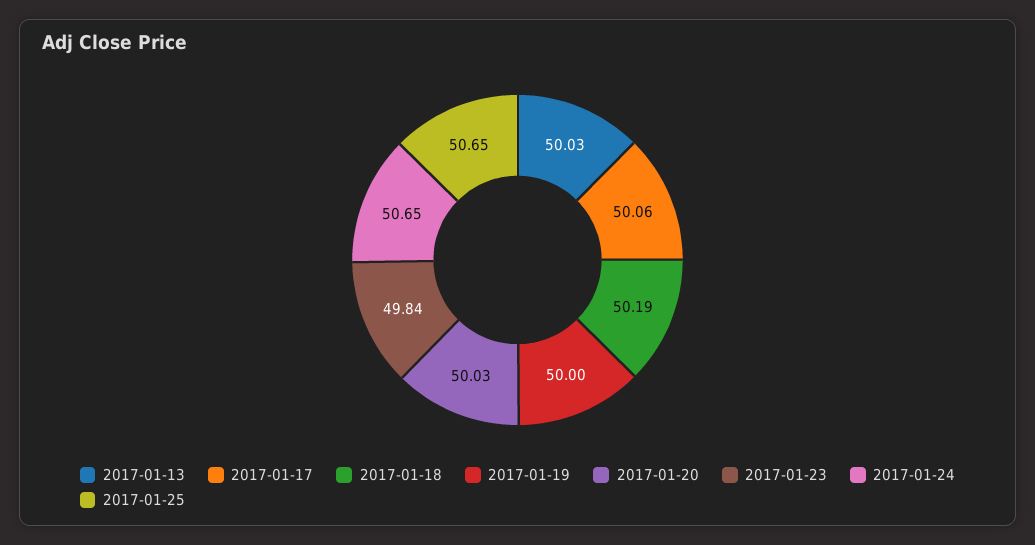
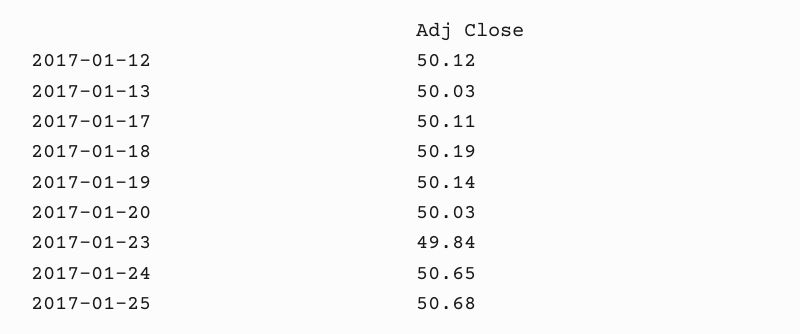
2017-01-17: 50.06 -> 50.11
2017-01-19: 50 -> 50.14
2017-01-25: 50.65 -> 50.68
2017-01-12: none -> 50.12

